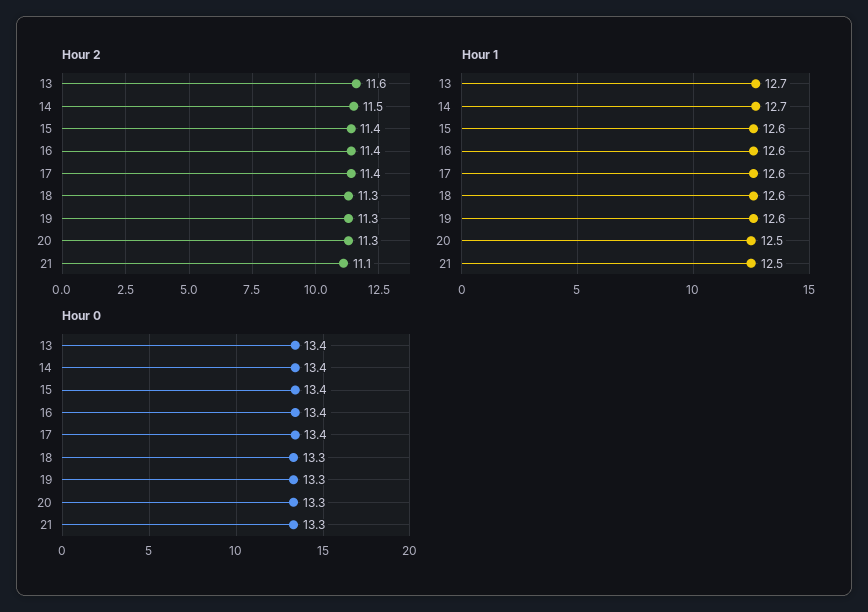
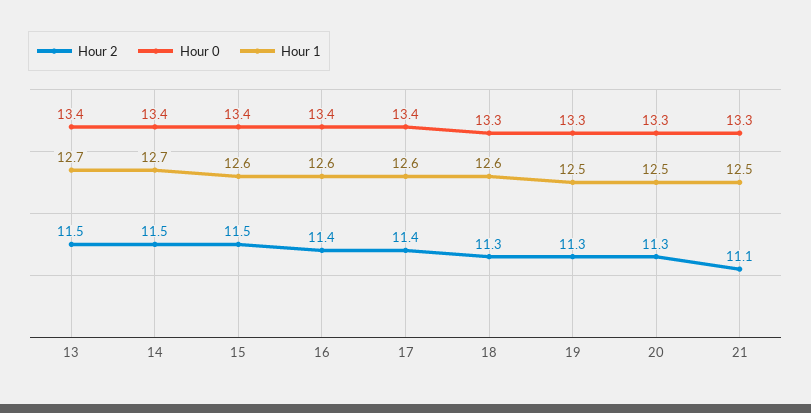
Hour 2, 13: 11.6 -> 11.5
Hour 2, 15: 11.4 -> 11.5
Hour 1, 19: 12.6 -> 12.5

